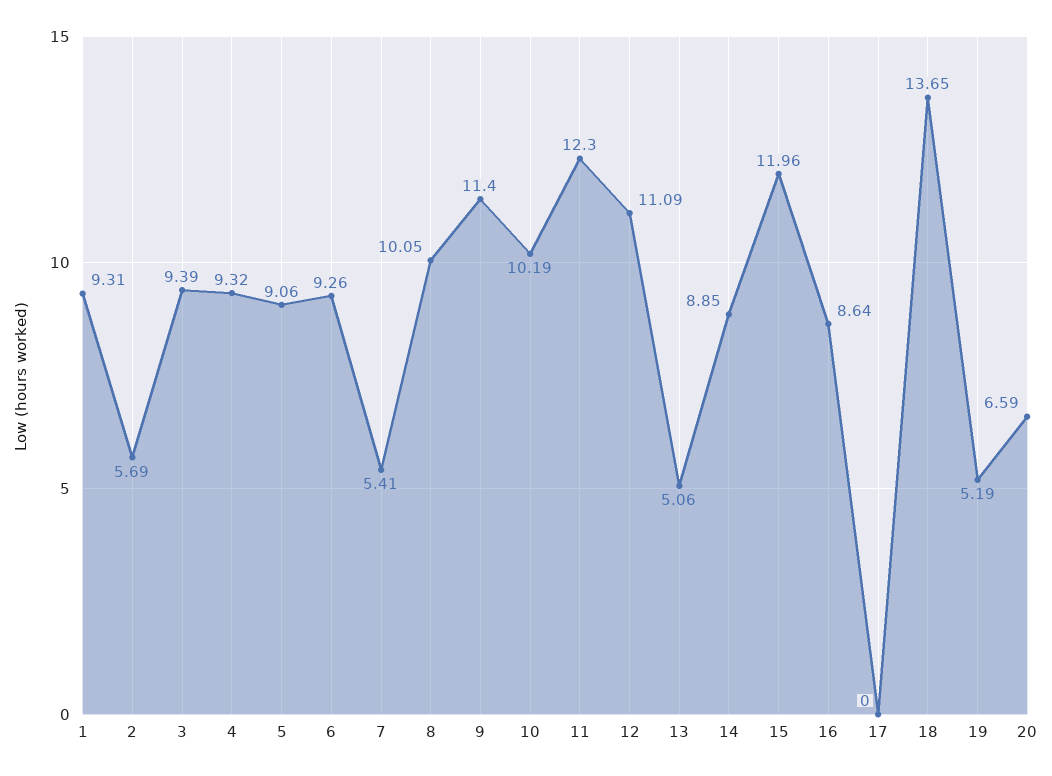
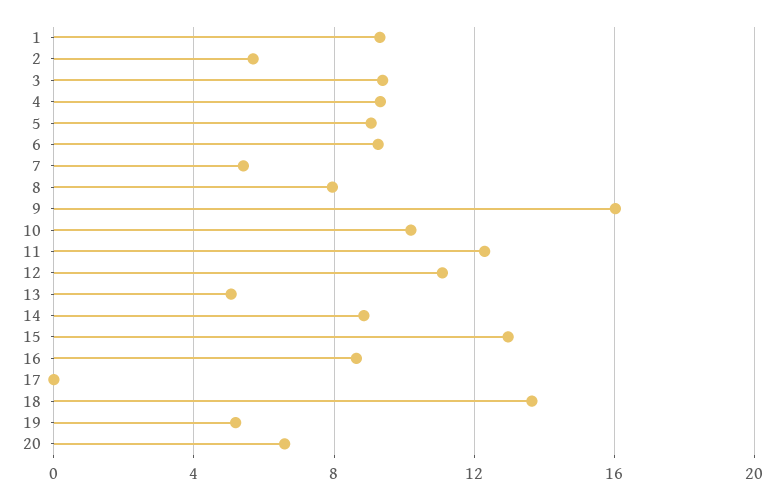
8: 10.05 -> 8
9: 11.4 -> 16
15: 11.96 -> 13

